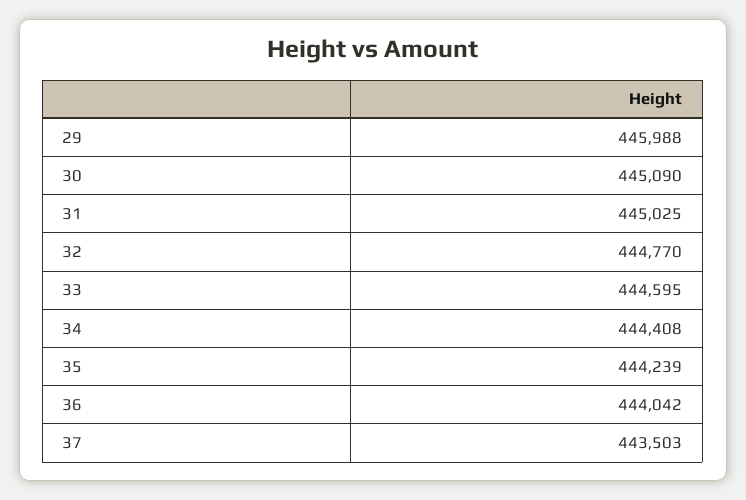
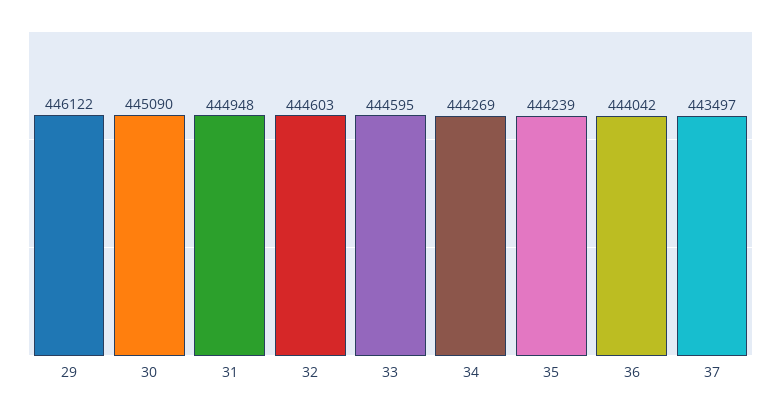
29: 445988 -> 446122
31: 445025 -> 444948
32: 444770 -> 444603
34: 444408 -> 444269
37: 443503 -> 443497

